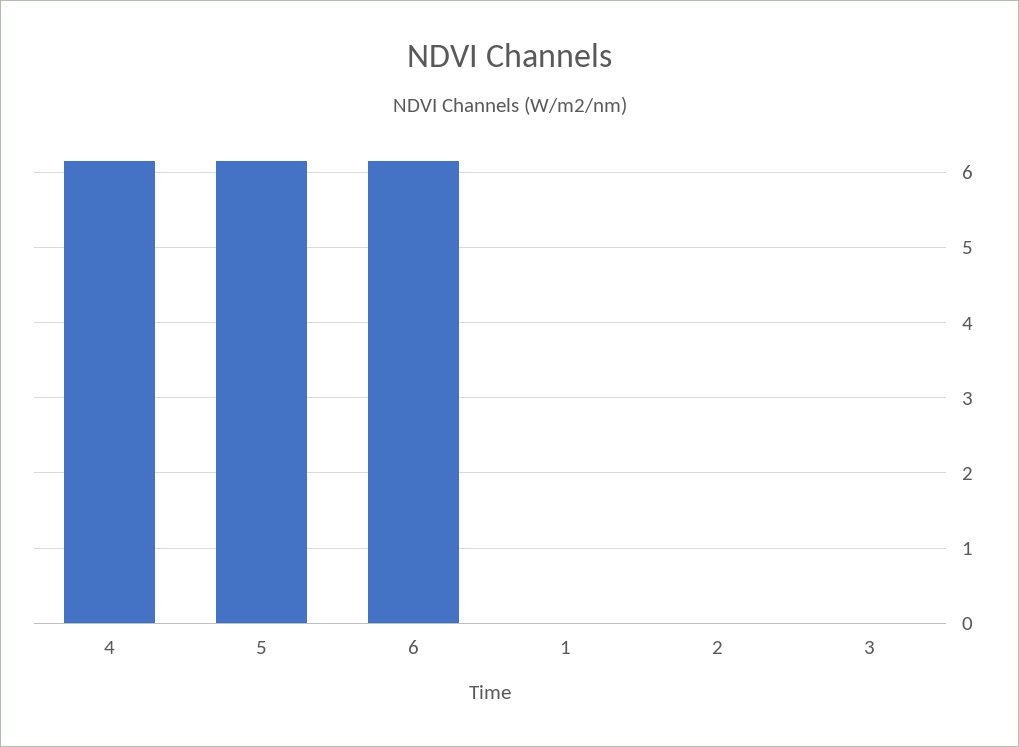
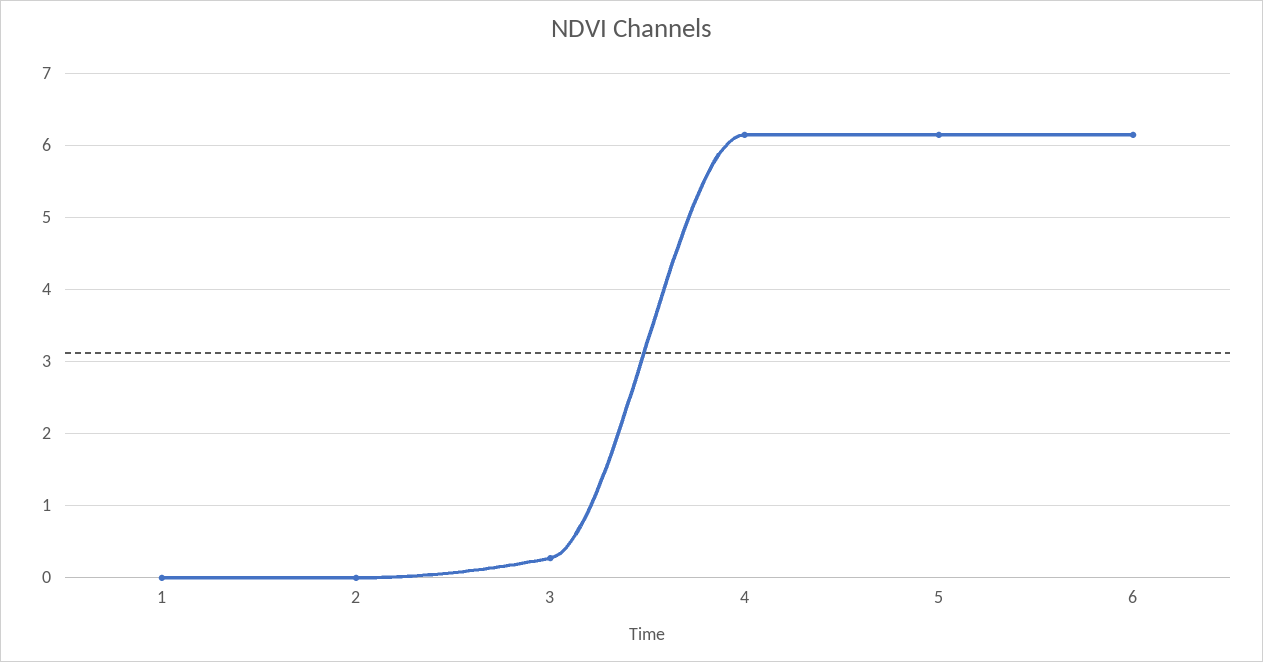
3: 0 -> 0.3

